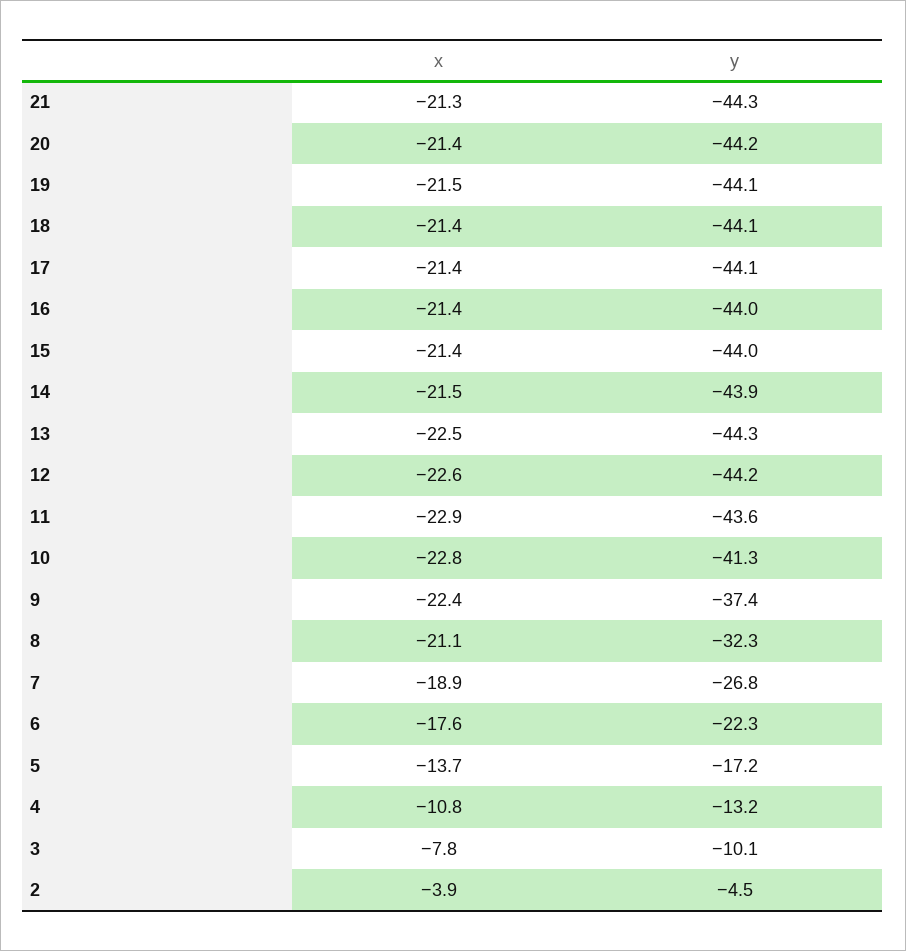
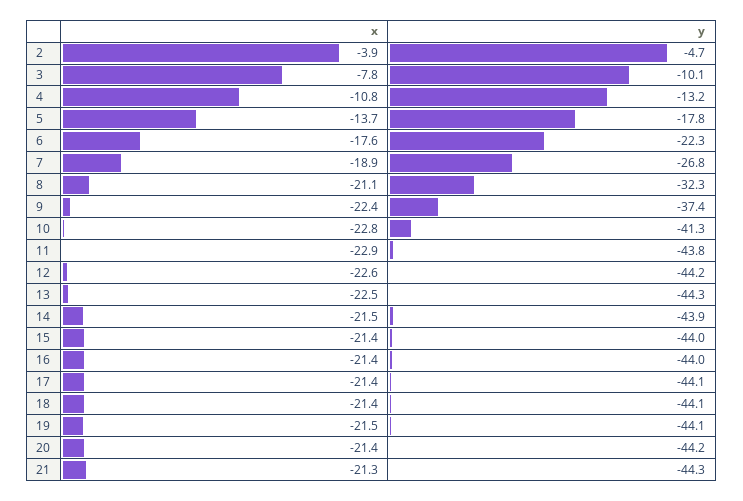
y, 11: -43.6 -> -43.8
y, 5: -17.2 -> -17.8
y, 2: -4.5 -> -4.7

